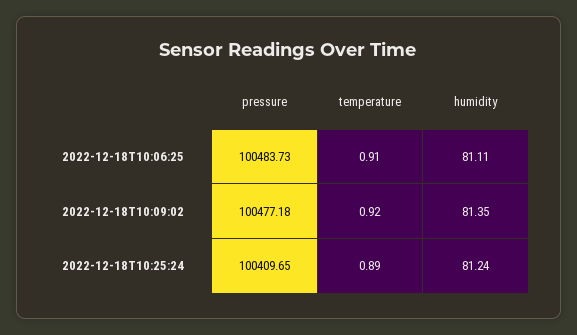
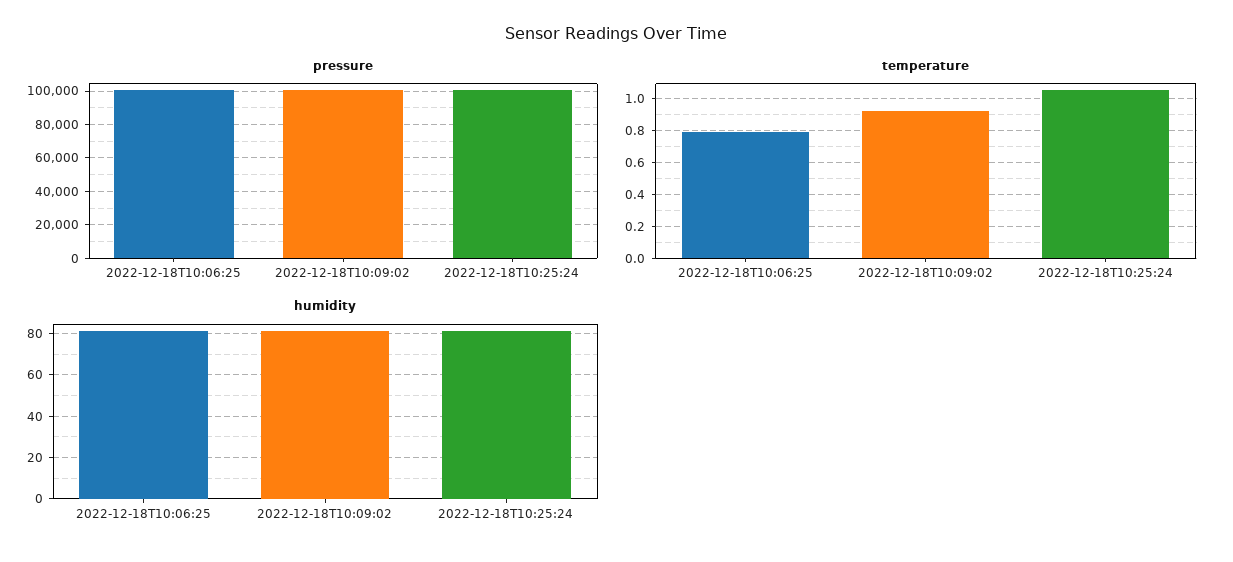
temperature, 2022-12-18T10:06:25: 0.91 -> 0.8
temperature, 2022-12-18T10:25:24: 0.89 -> 1.05

